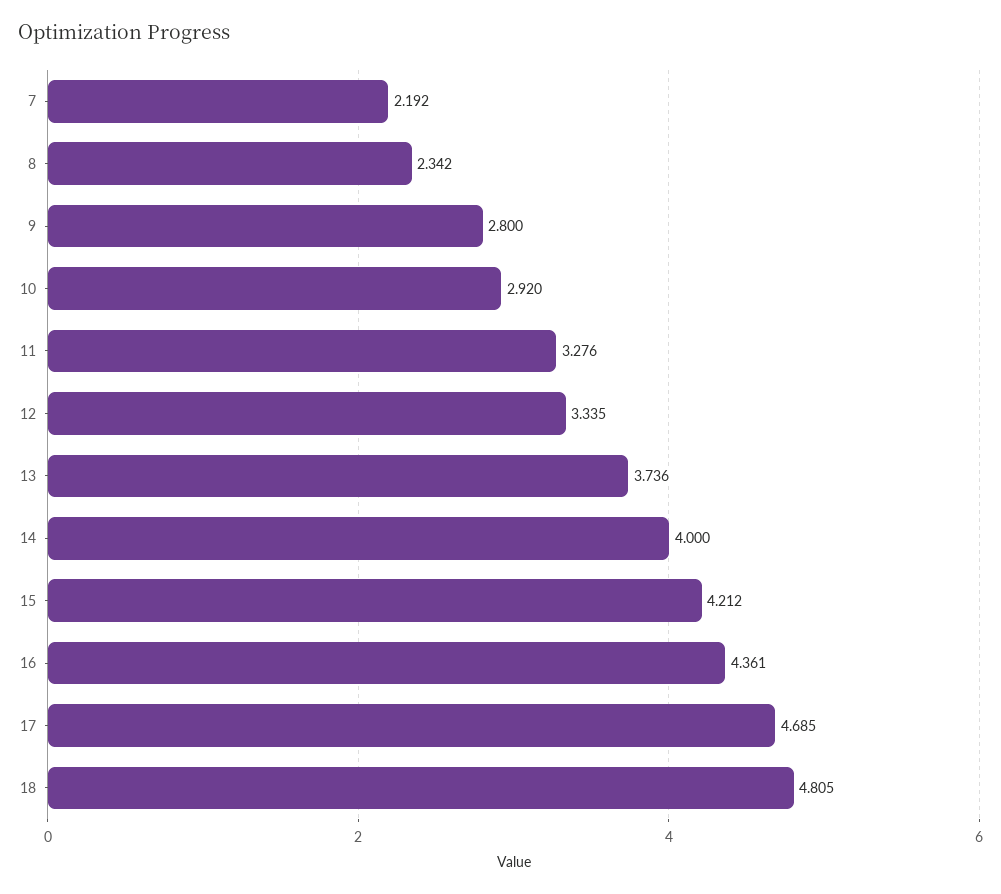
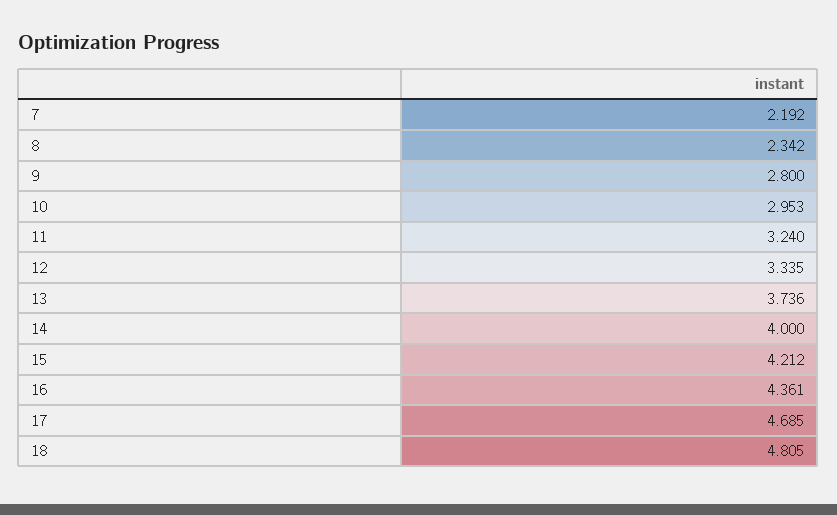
10: 2.92 -> 2.953
11: 3.276 -> 3.24

